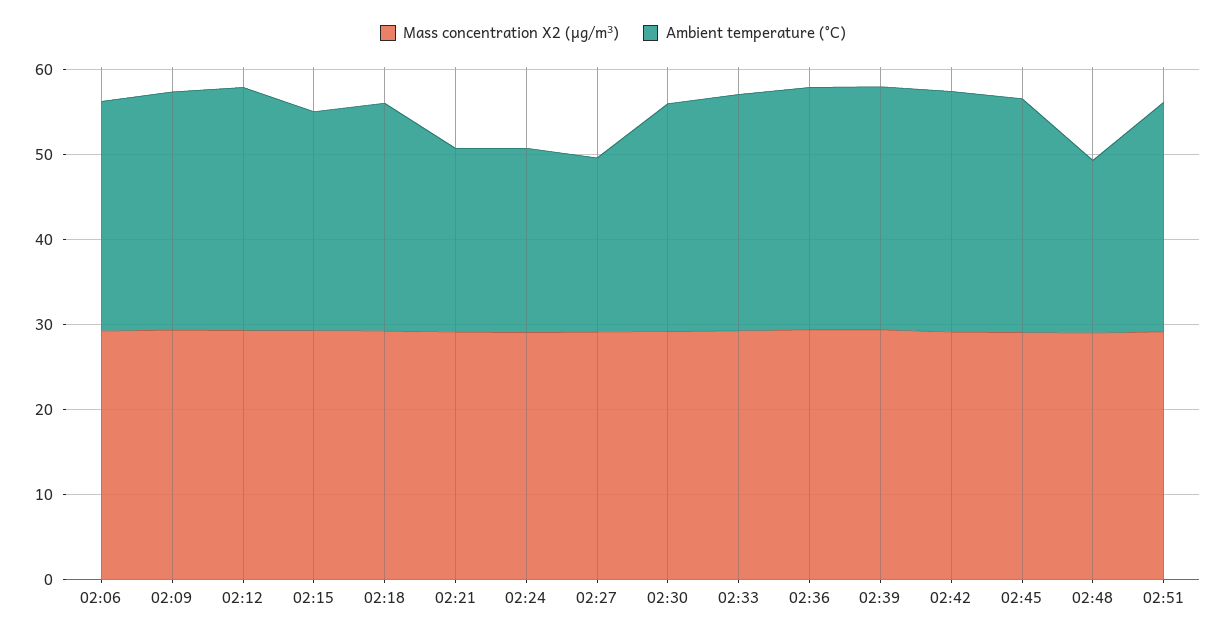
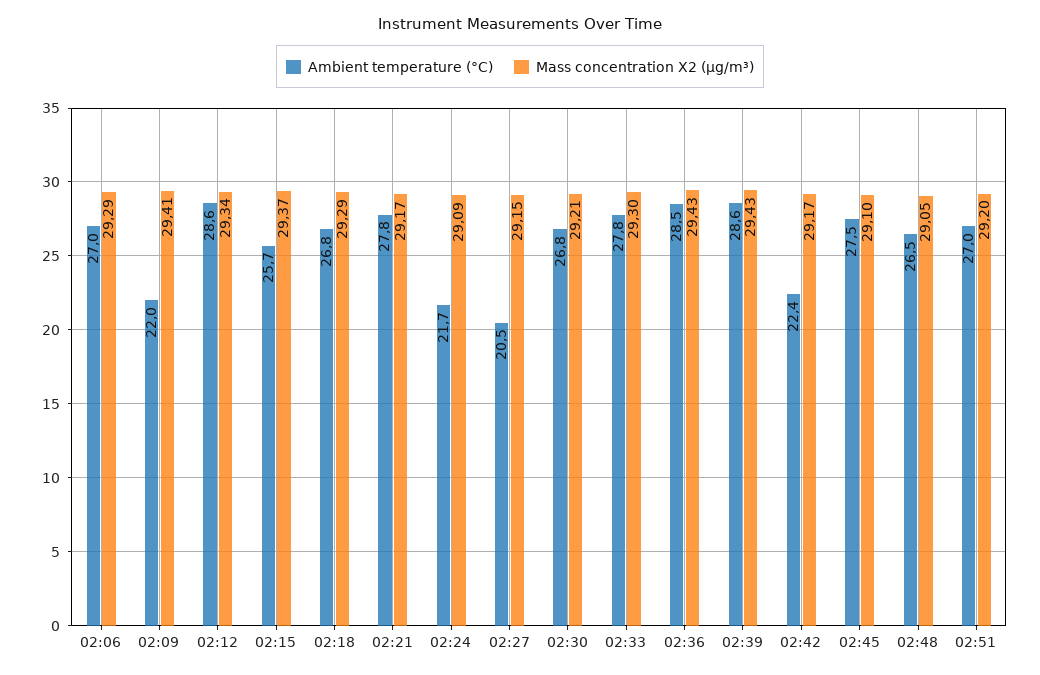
Ambient temperature (°C), 02:09: 28 -> 22
Ambient temperature (°C), 02:21: 22 -> 27.8
Ambient temperature (°C), 02:42: 28 -> 22.4
Ambient temperature (°C), 02:48: 20 -> 26.5

